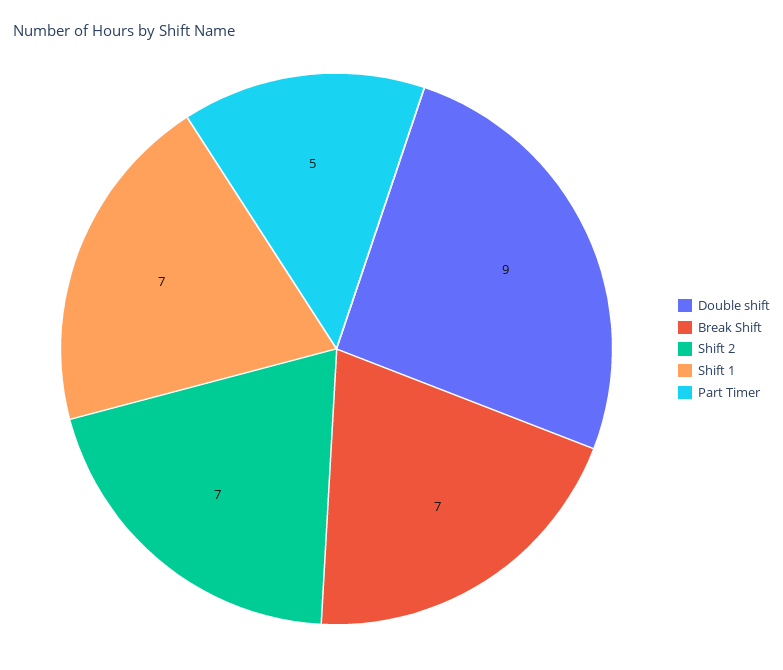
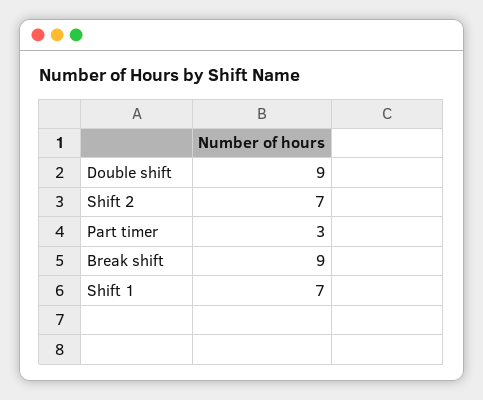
Break Shift: 7 -> 9
Part Timer: 5 -> 3

